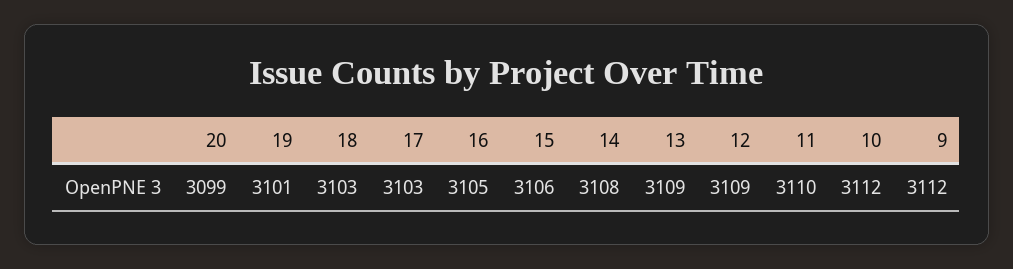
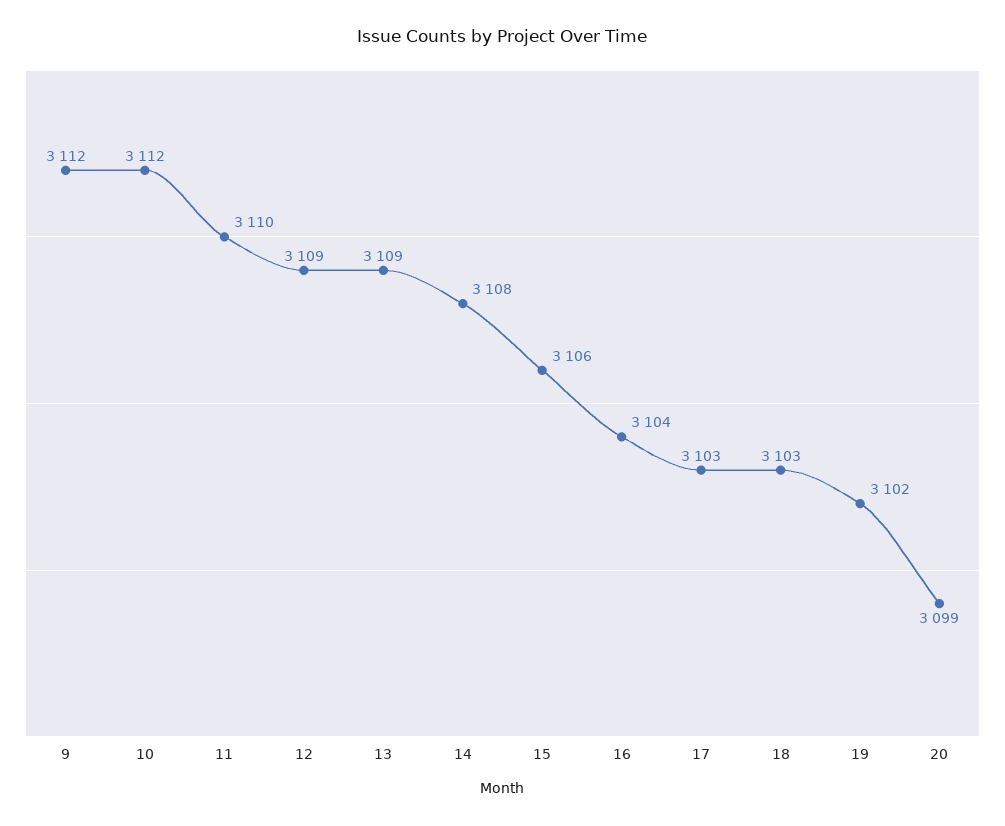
19: 3101 -> 3102
16: 3105 -> 3104

